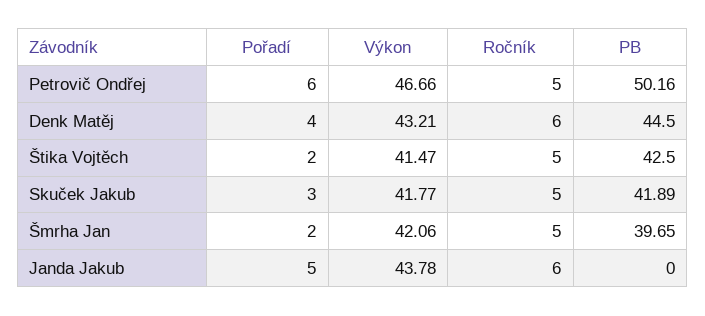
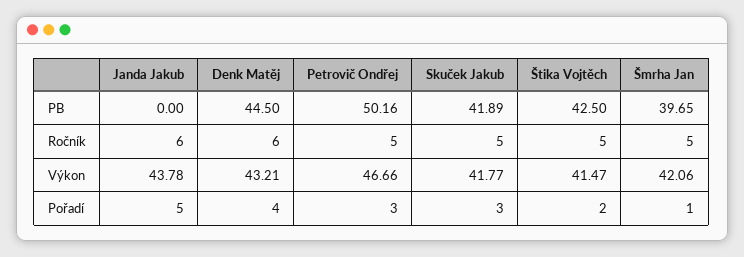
Pořadí, Petrovič Ondřej: 6 -> 3
Pořadí, Šmrha Jan: 2 -> 1

